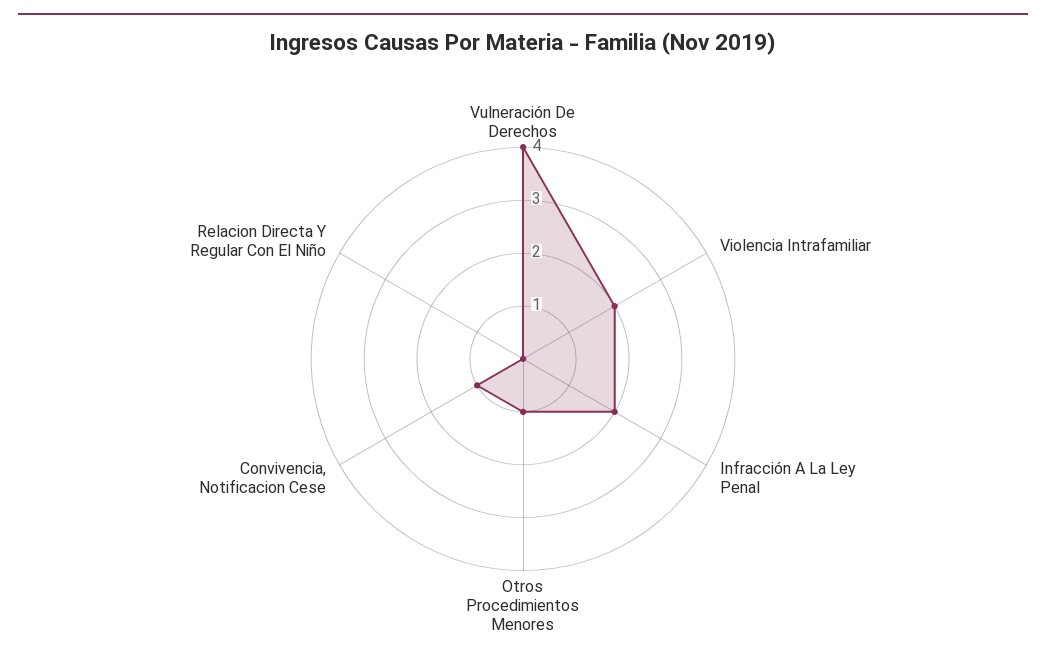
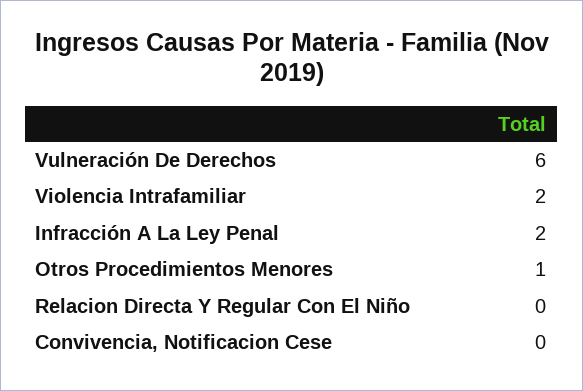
Vulneración De Derechos: 4 -> 6
Convivencia, Notificacion Cese: 1 -> 0

